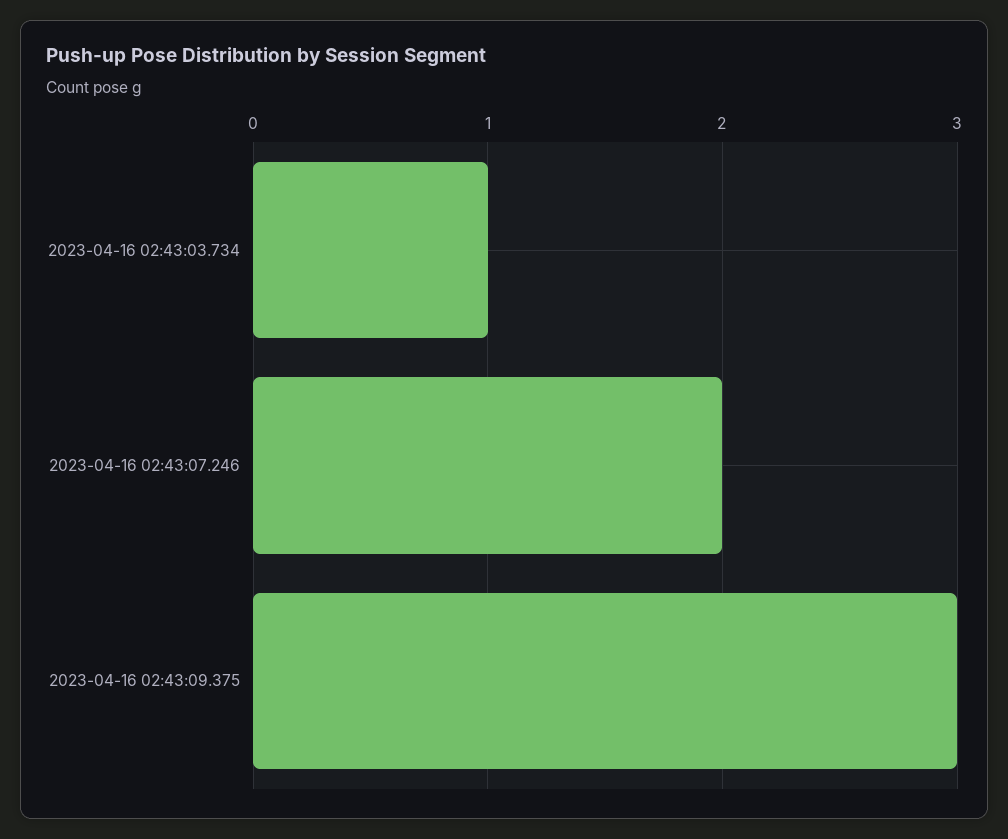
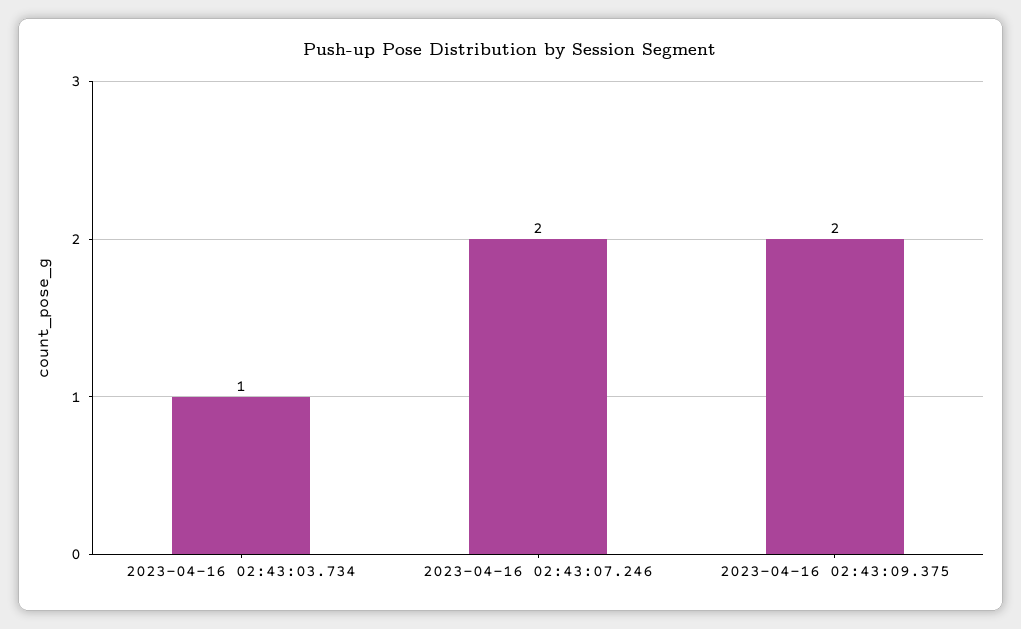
2023-04-16 02:43:09.375: 3 -> 2

